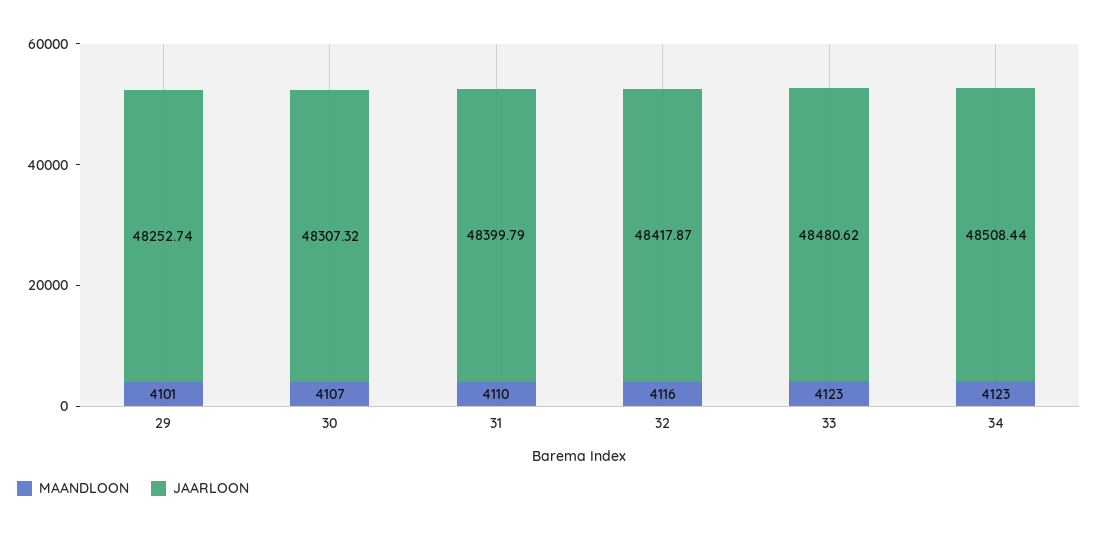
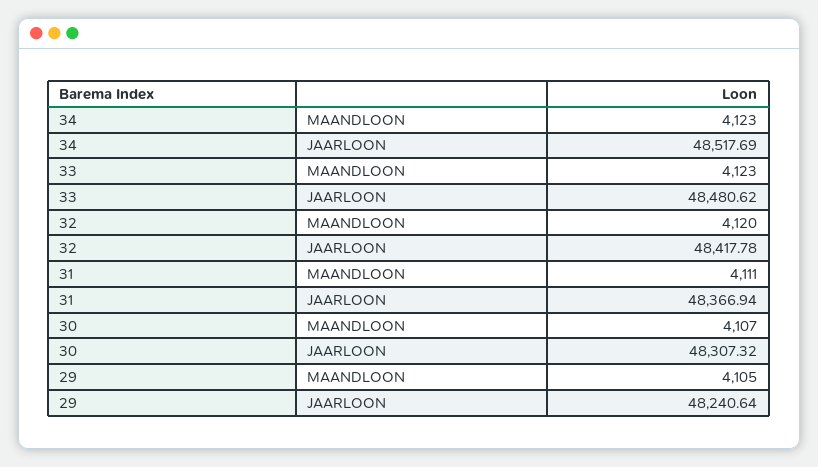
MAANDLOON, 29: 4101 -> 4105
JAARLOON, 29: 48252.74 -> 48240.64
MAANDLOON, 31: 4110 -> 4111
JAARLOON, 31: 48399.79 -> 48366.94
MAANDLOON, 32: 4116 -> 4120
JAARLOON, 32: 48417.87 -> 48417.78
JAARLOON, 34: 48508.44 -> 48517.69

